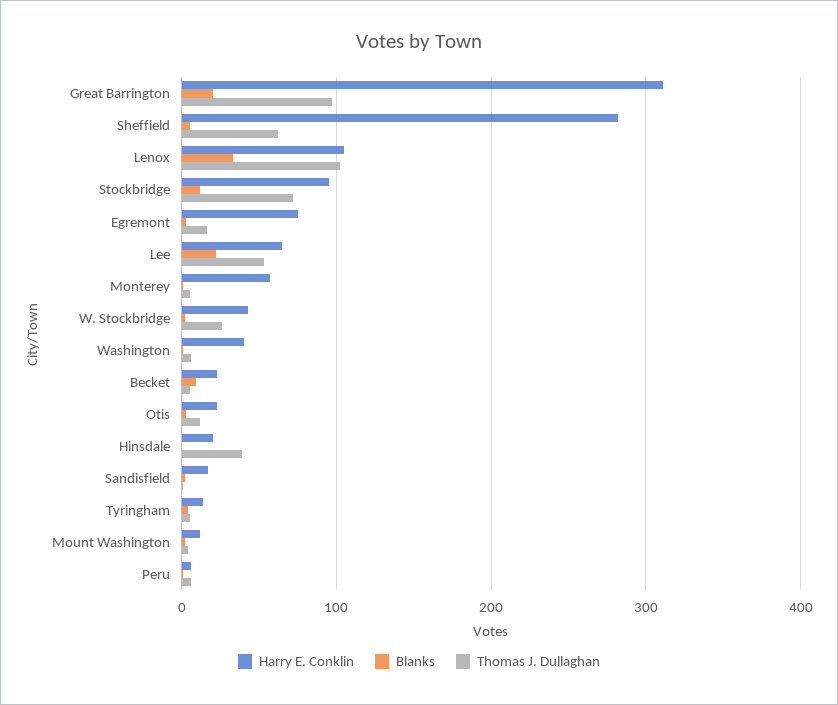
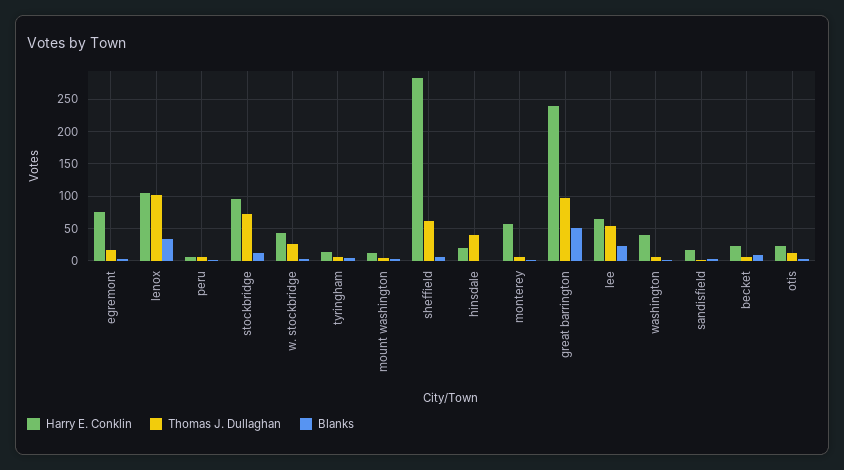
Harry E. Conklin, Great Barrington: 310 -> 240
Blanks, Great Barrington: 20 -> 50

